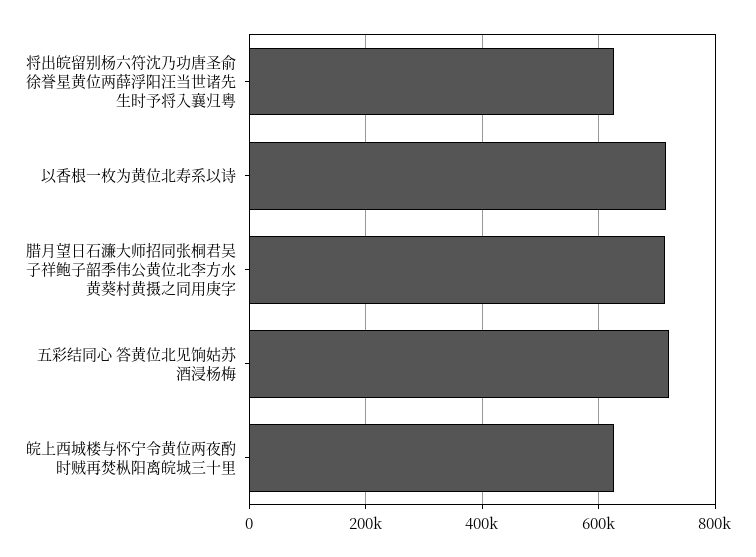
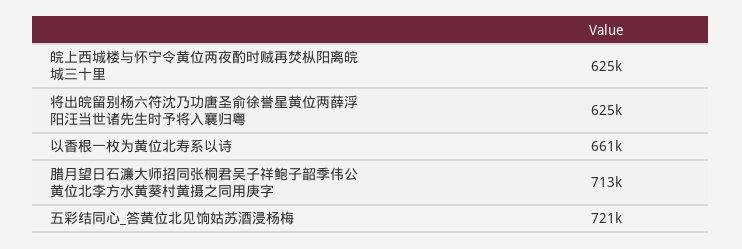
以香根一枚为黄位北寿系以诗: 720000 -> 661000

